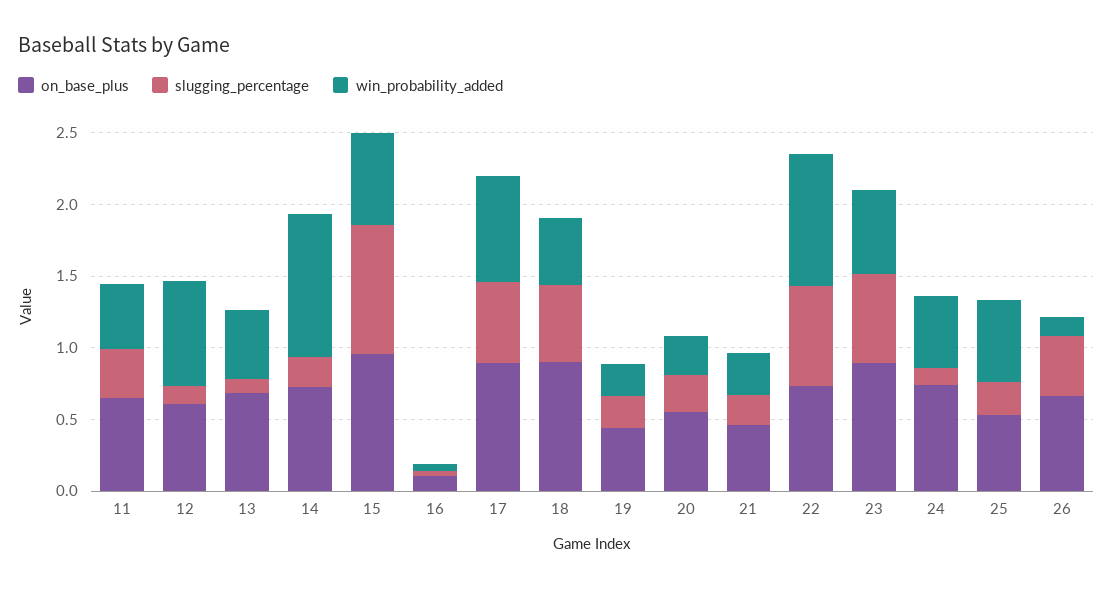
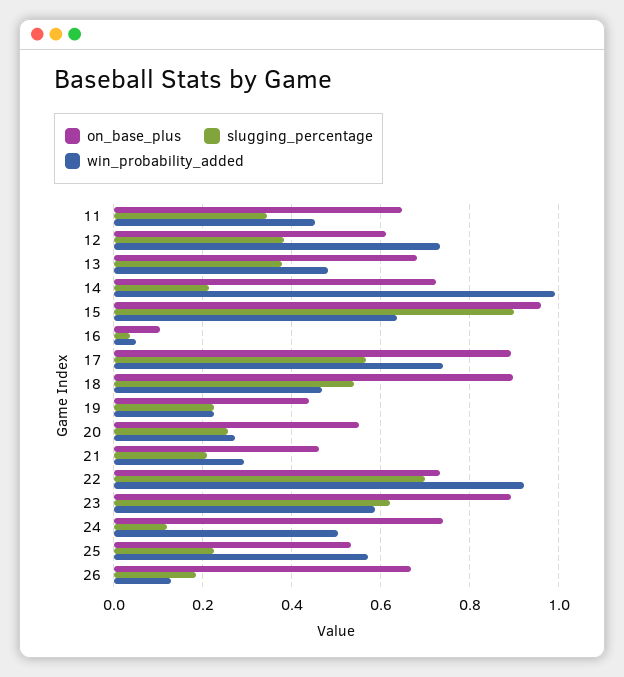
slugging_percentage, 12: 0.1 -> 0.38
slugging_percentage, 13: 0.1 -> 0.38
slugging_percentage, 26: 0.4 -> 0.18

